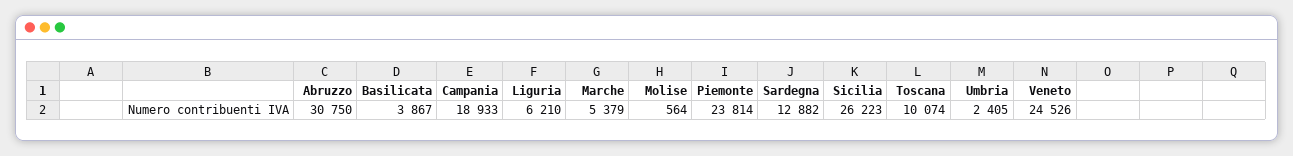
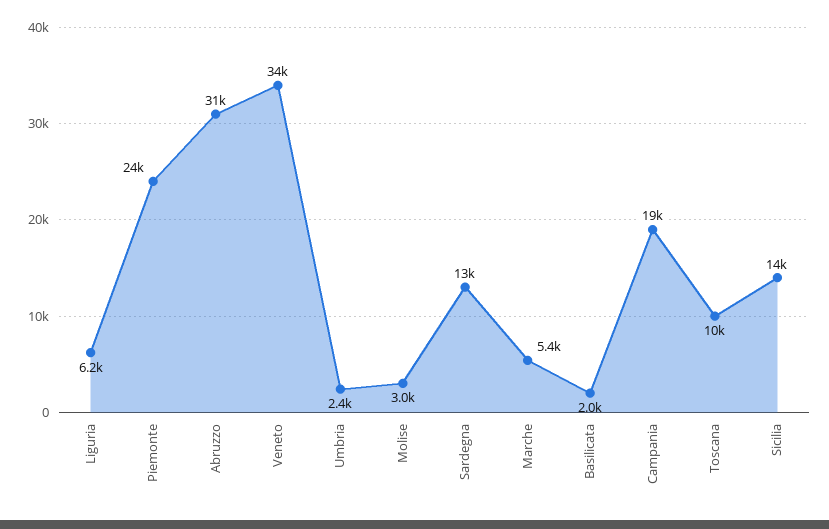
Basilicata: 3867 -> 2000
Molise: 564 -> 3000
Sicilia: 26223 -> 14000
Veneto: 24526 -> 34000

